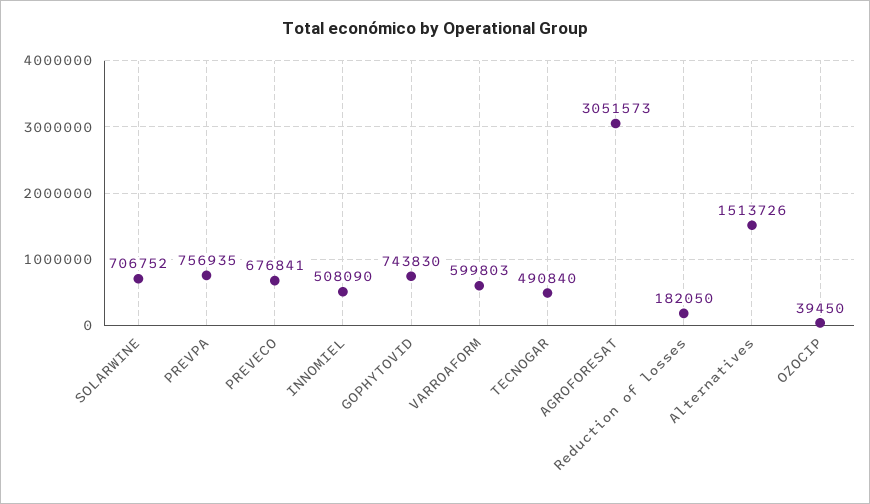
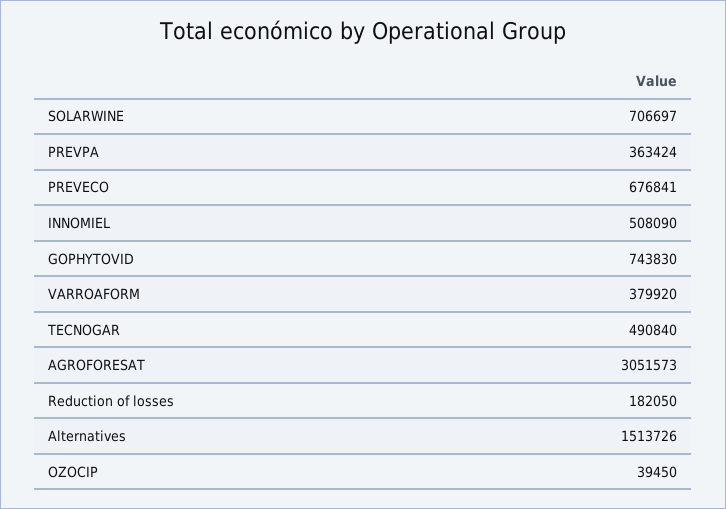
SOLARWINE: 706752 -> 706697
PREVPA: 756935 -> 363424
VARROAFORM: 599803 -> 379920

